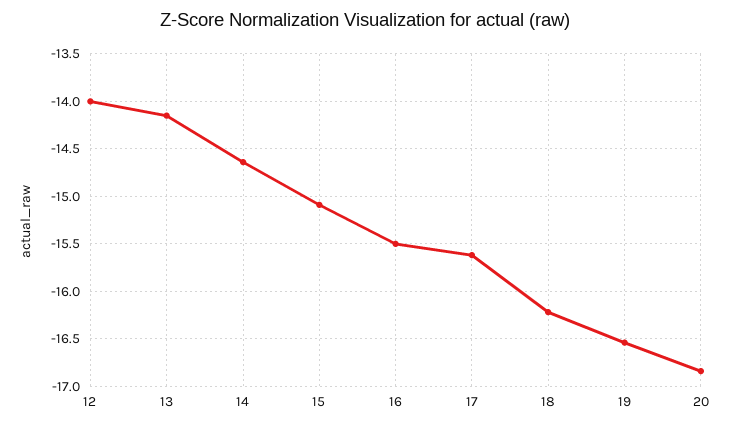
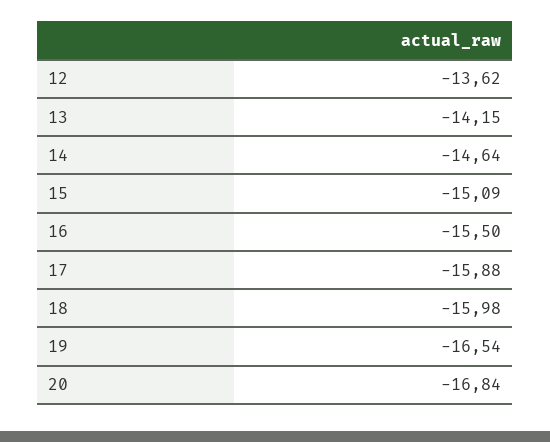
12: -14 -> -13.62
17: -15.6 -> -15.88
18: -16.2 -> -15.98

